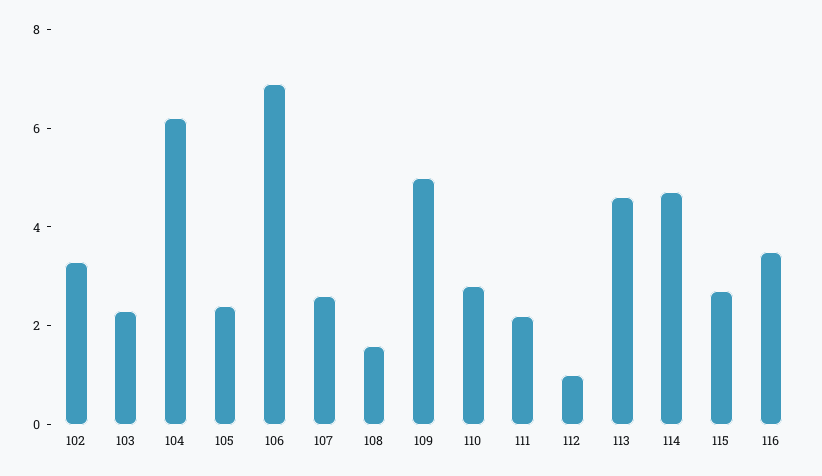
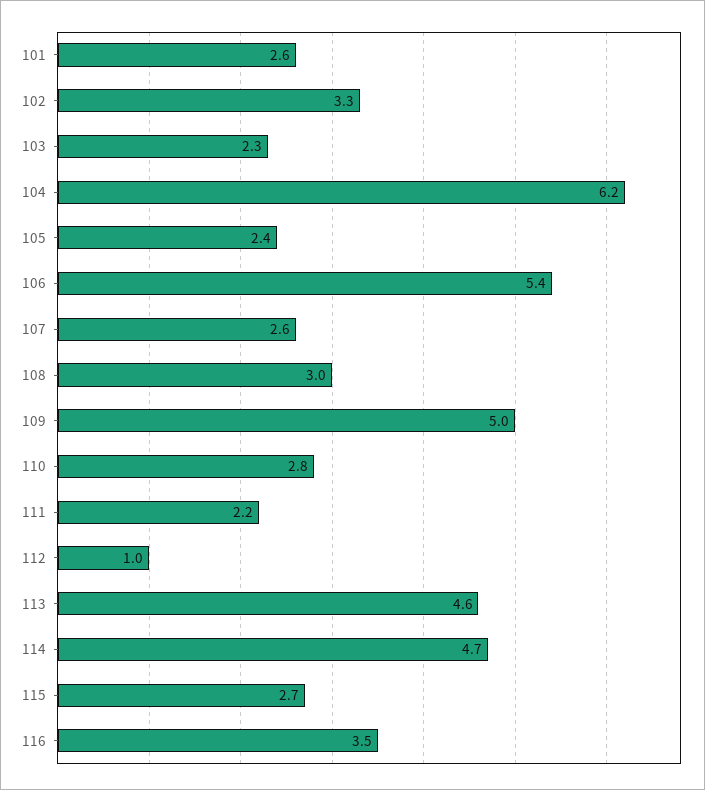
106: 7 -> 5.4
108: 1.5 -> 3
101: none -> 2.6

